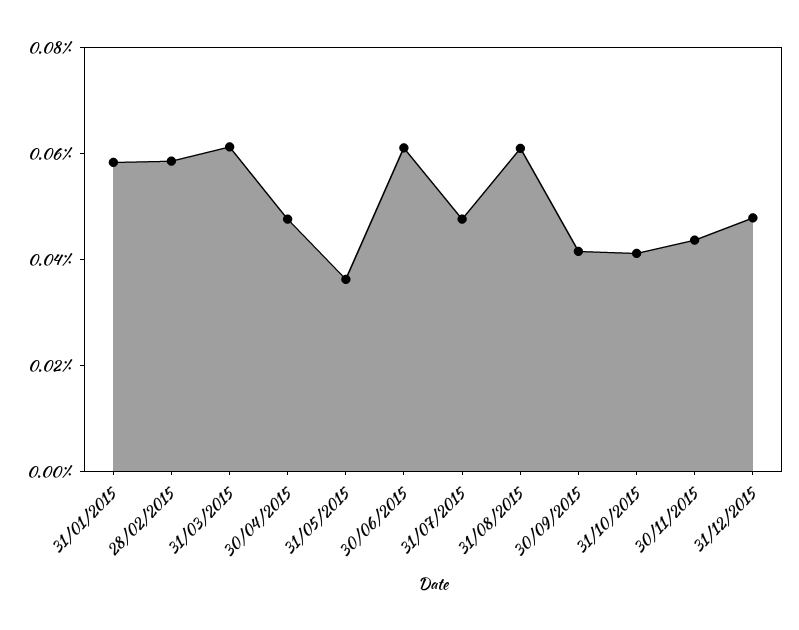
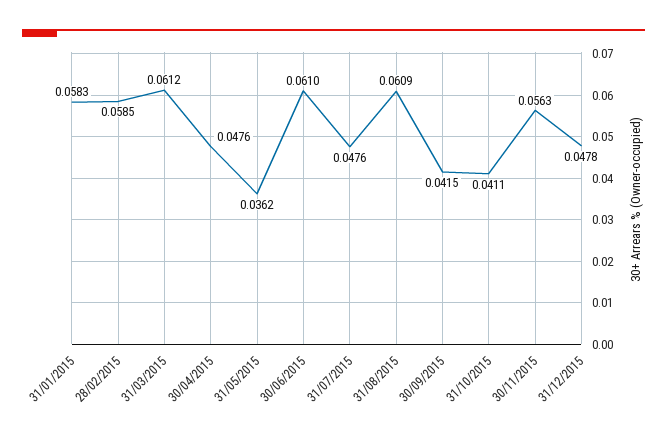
30/11/2015: 0.045 -> 0.0563

